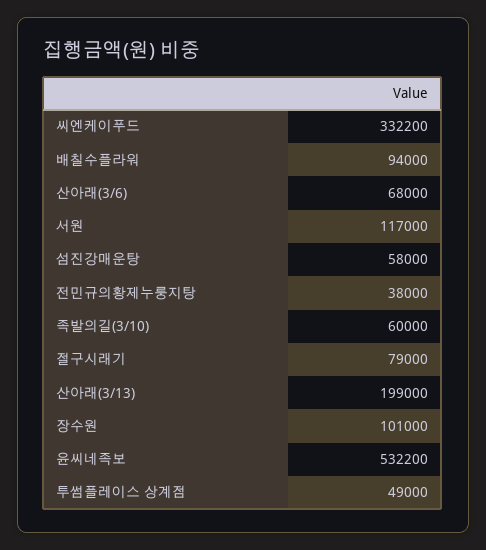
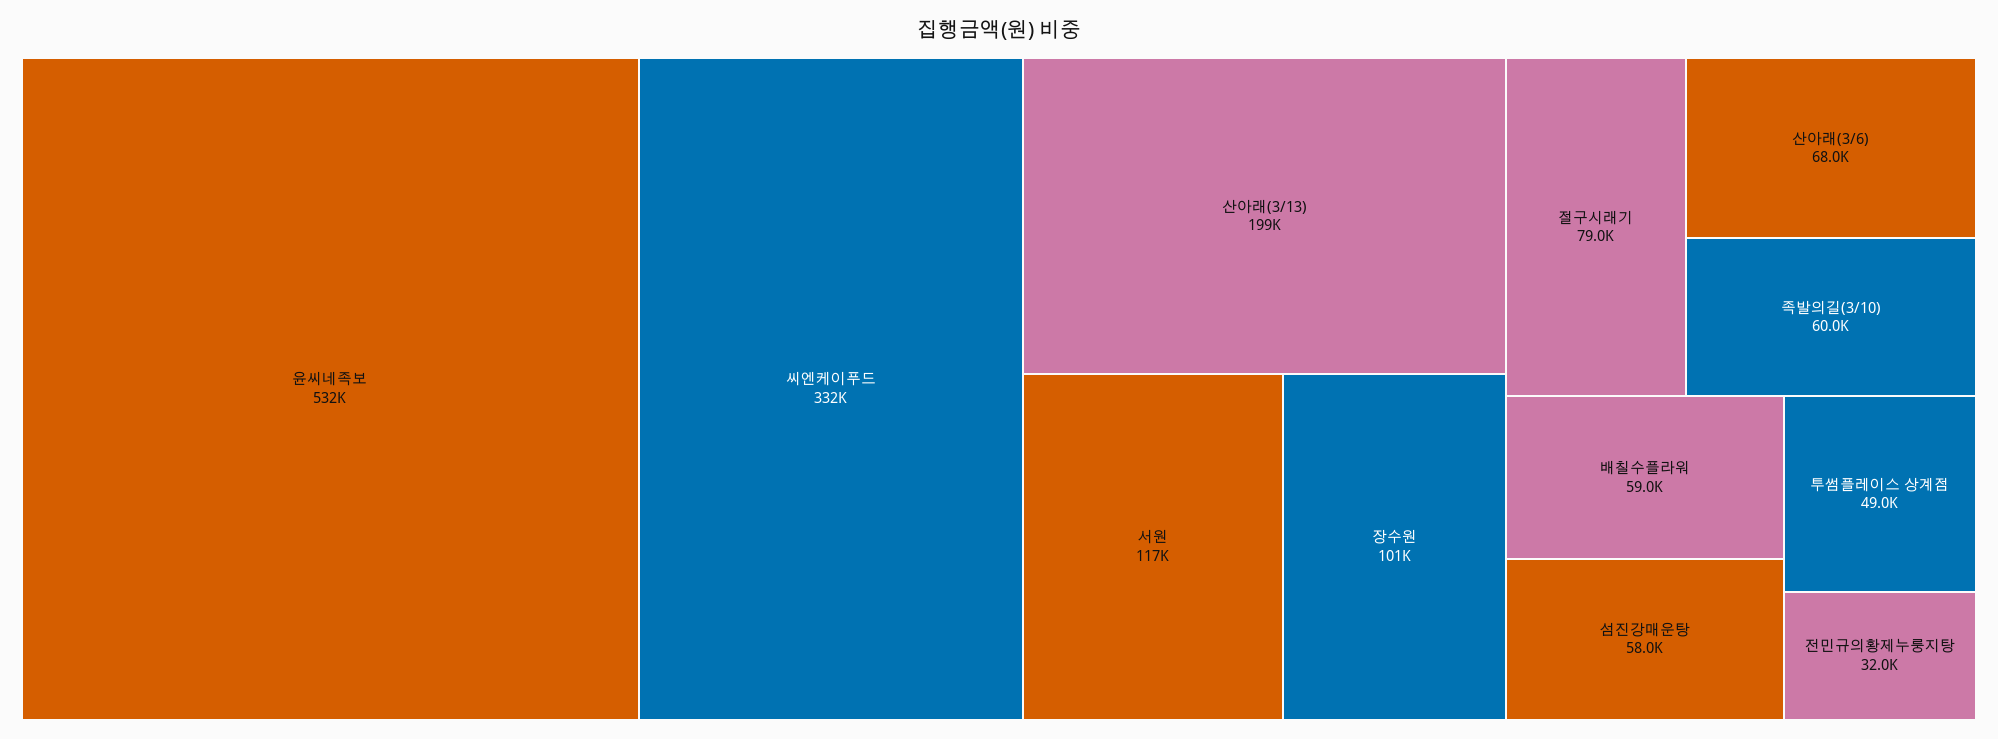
배칠수플라워: 94000 -> 59000
전민규의황제누룽지탕: 38000 -> 32000

